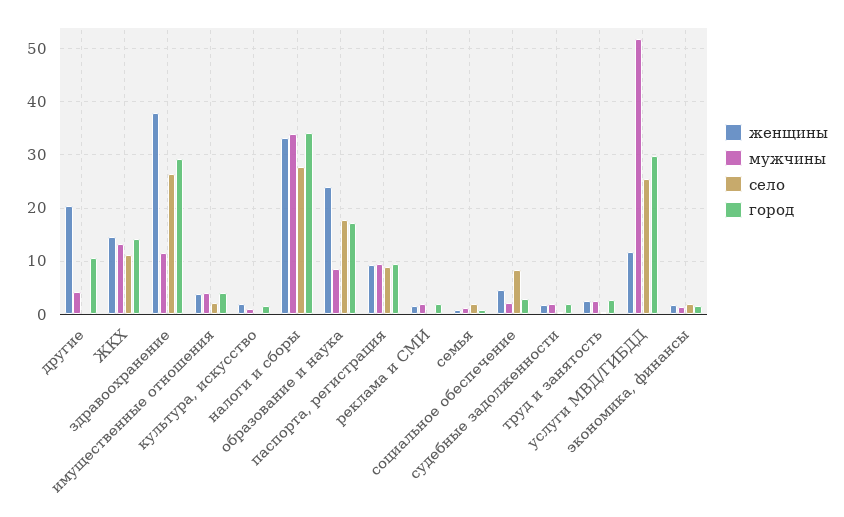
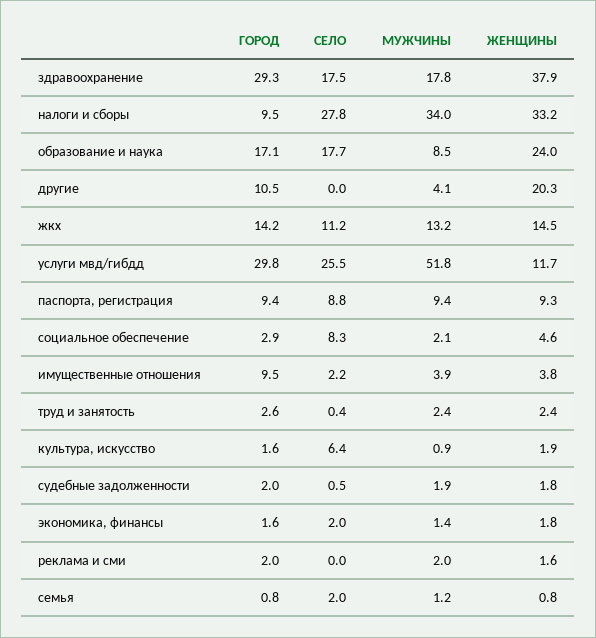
мужчины, здравоохранение: 12 -> 17.8
село, здравоохранение: 26 -> 17.5
город, имущественные отношения: 4 -> 9.5
село, культура, искусство: 0 -> 6.4
город, налоги и сборы: 34 -> 9.5

